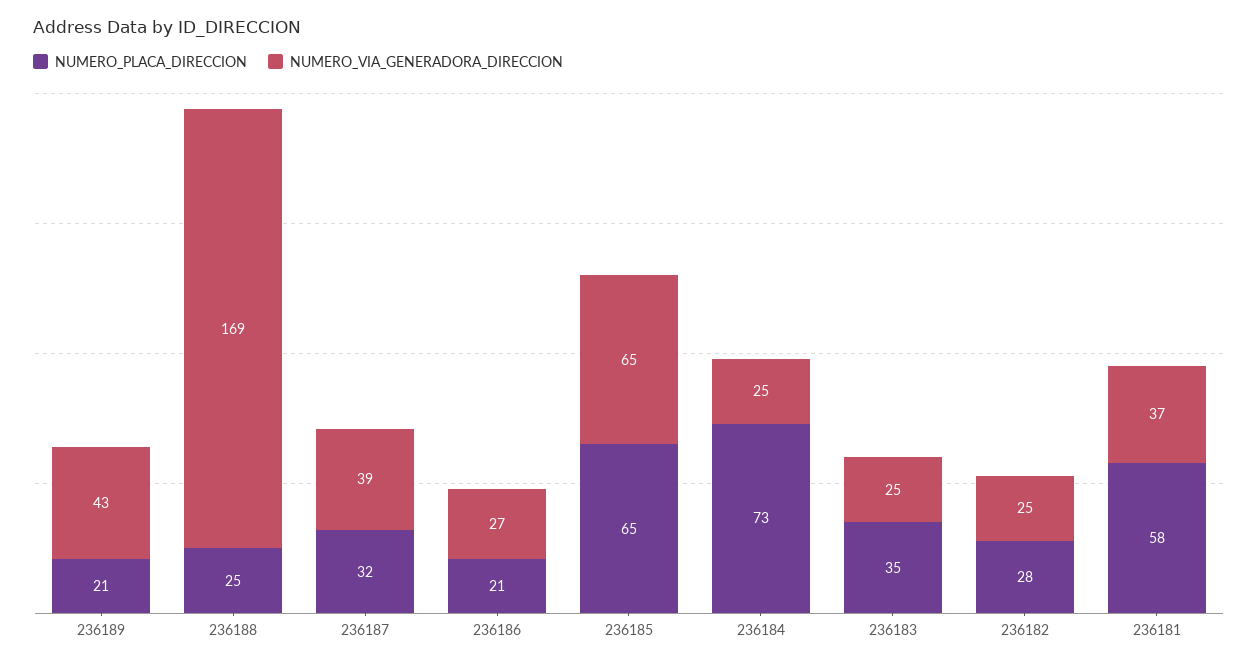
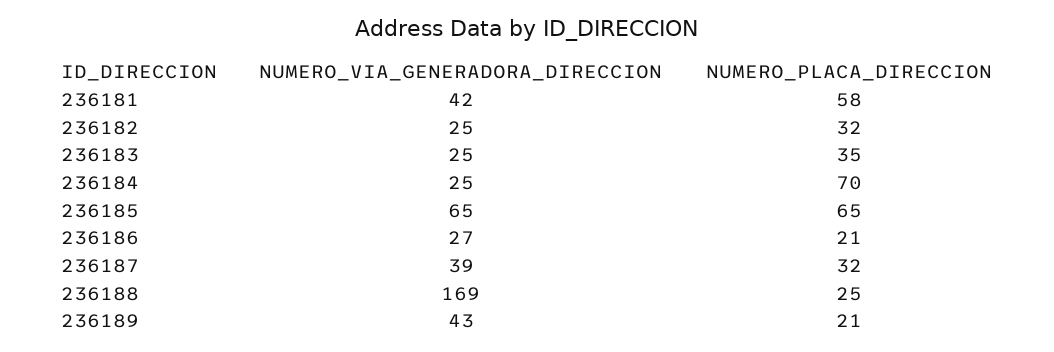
NUMERO_PLACA_DIRECCION, 236184: 73 -> 70
NUMERO_PLACA_DIRECCION, 236182: 28 -> 32
NUMERO_VIA_GENERADORA_DIRECCION, 236181: 37 -> 42

